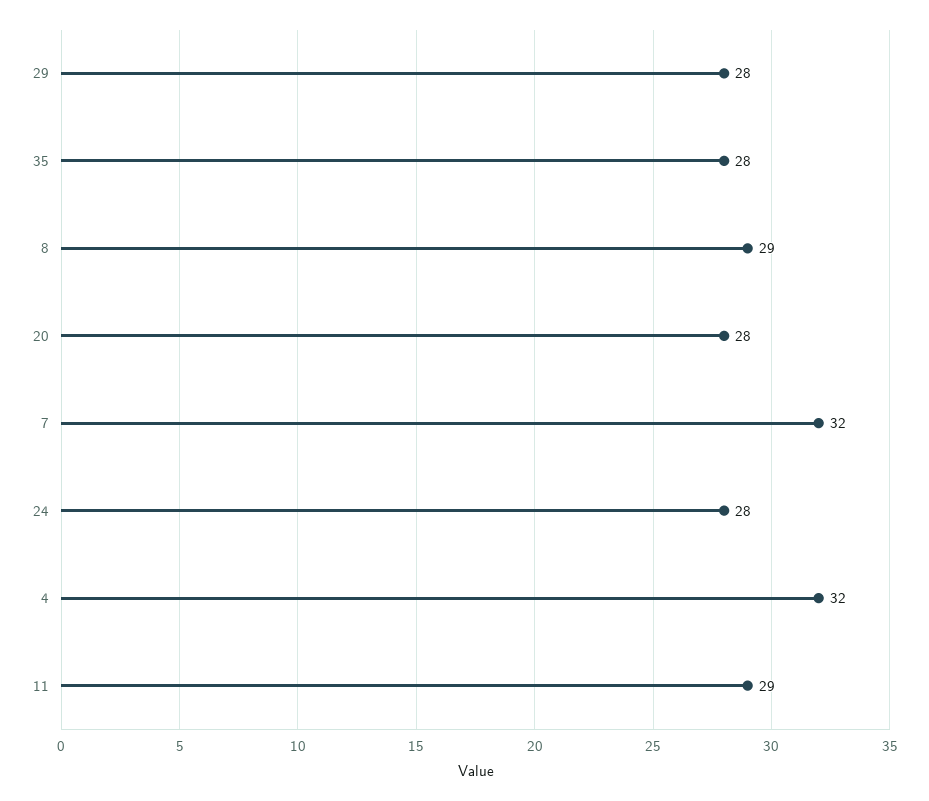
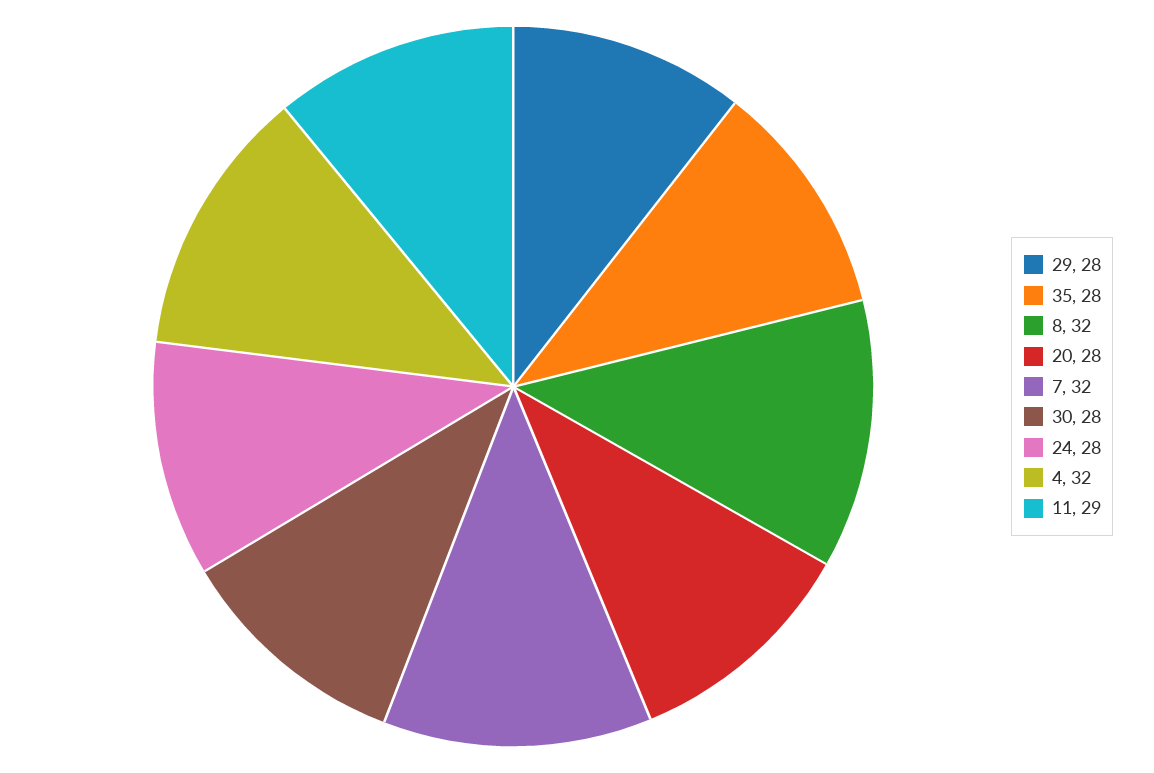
8: 29 -> 32
30: none -> 28

